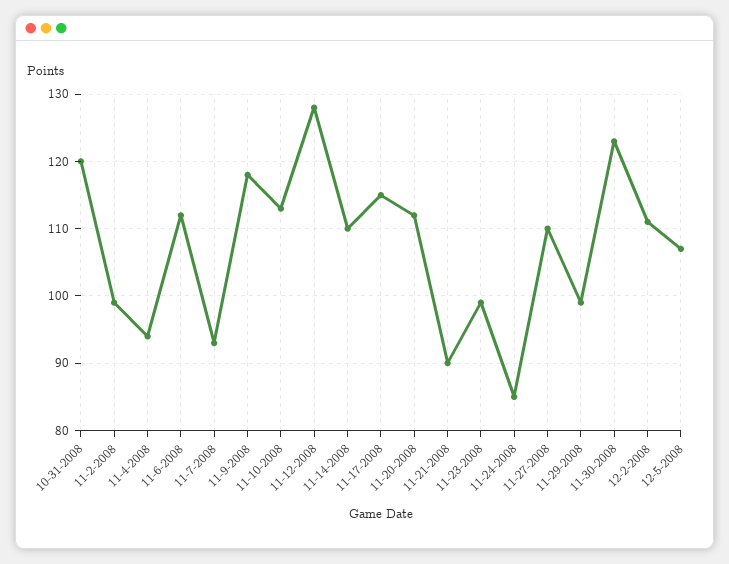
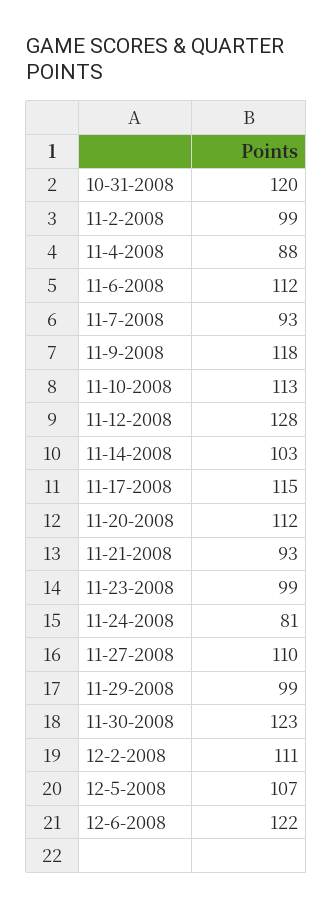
11-4-2008: 94 -> 88
11-14-2008: 110 -> 103
11-21-2008: 90 -> 93
11-24-2008: 85 -> 81
12-6-2008: none -> 122

